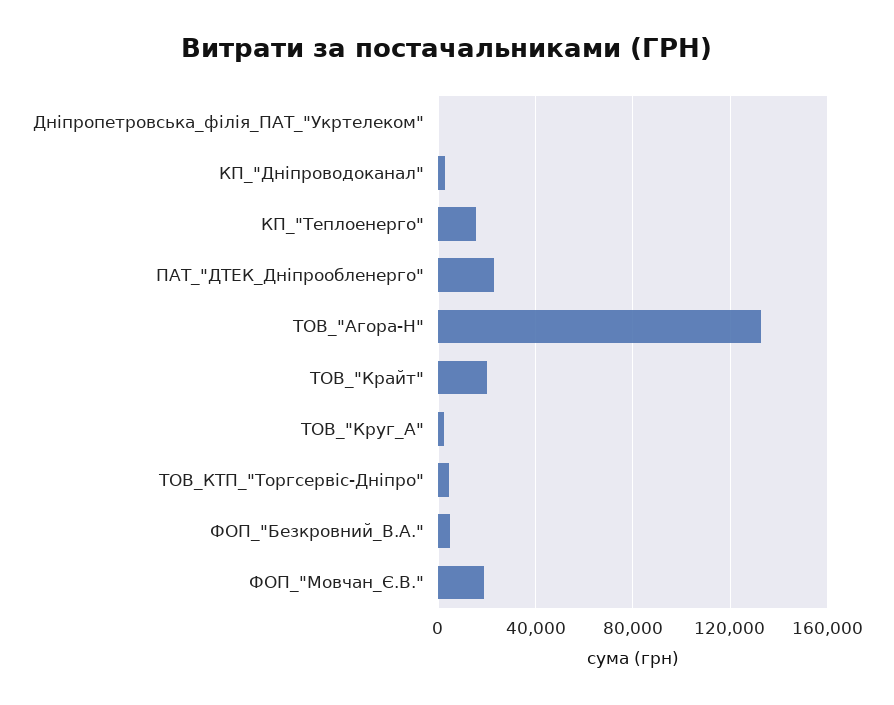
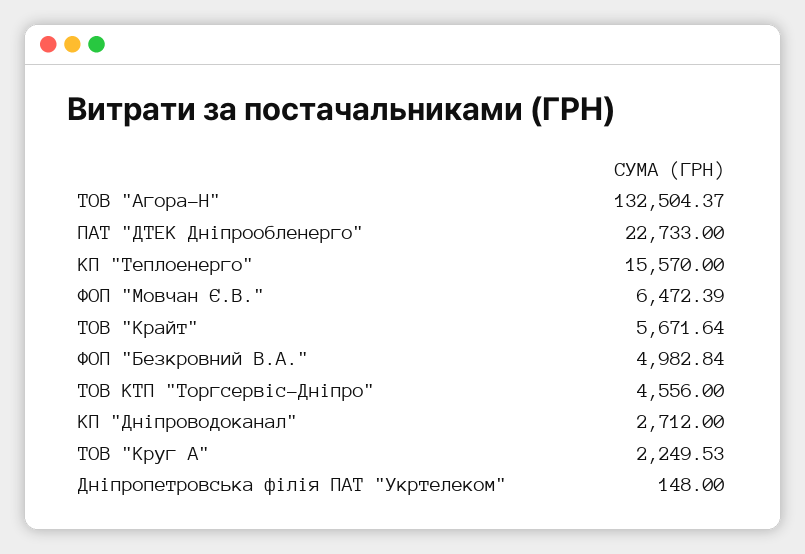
ТОВ_"Крайт": 20000 -> 5671.64
ФОП_"Мовчан_Є.В.": 20000 -> 6472.39

